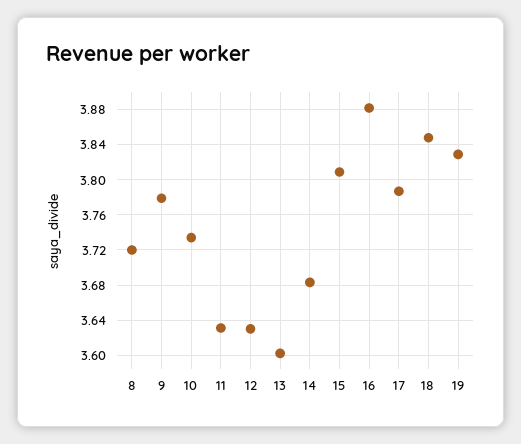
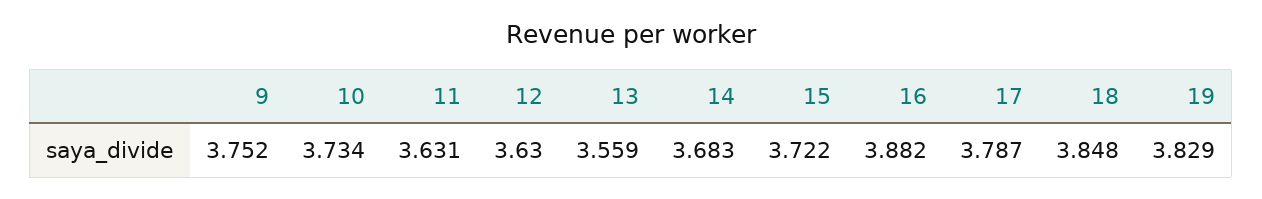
8: 3.72 -> none
9: 3.78 -> 3.752
13: 3.6 -> 3.559
15: 3.81 -> 3.722

